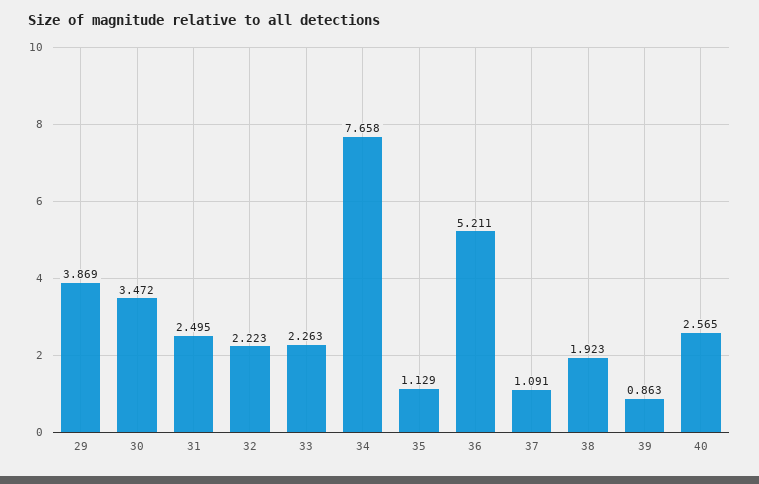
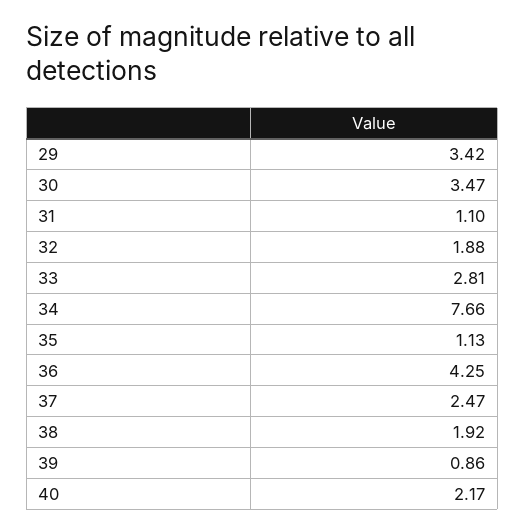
29: 3.869 -> 3.42
31: 2.495 -> 1.1
32: 2.223 -> 1.88
33: 2.263 -> 2.81
36: 5.211 -> 4.25
37: 1.091 -> 2.47
40: 2.565 -> 2.17

